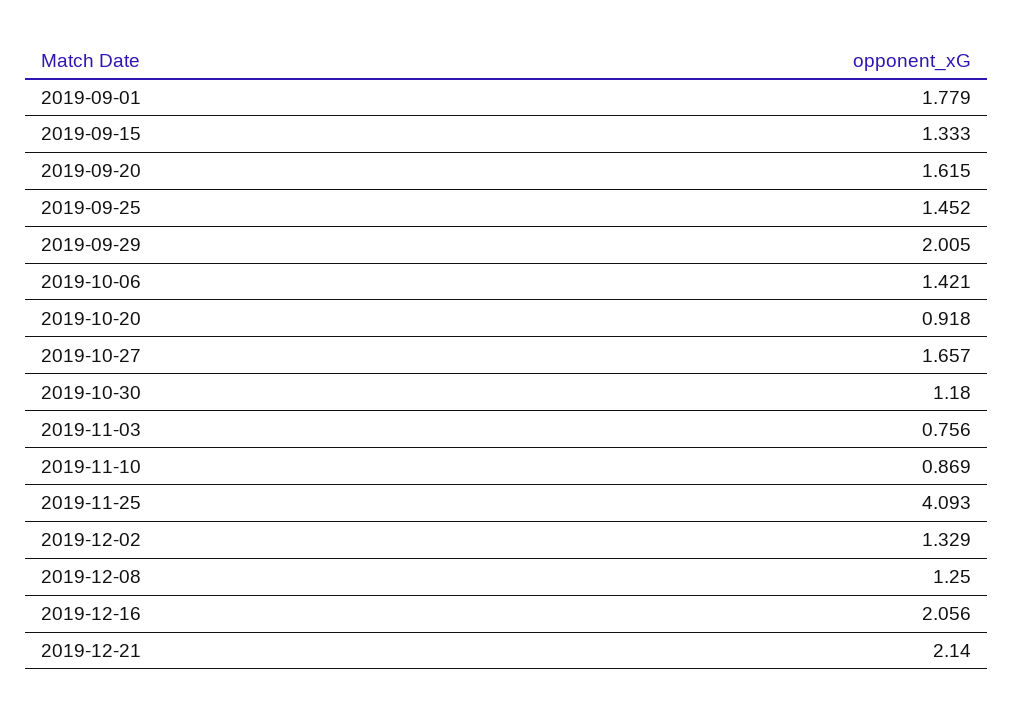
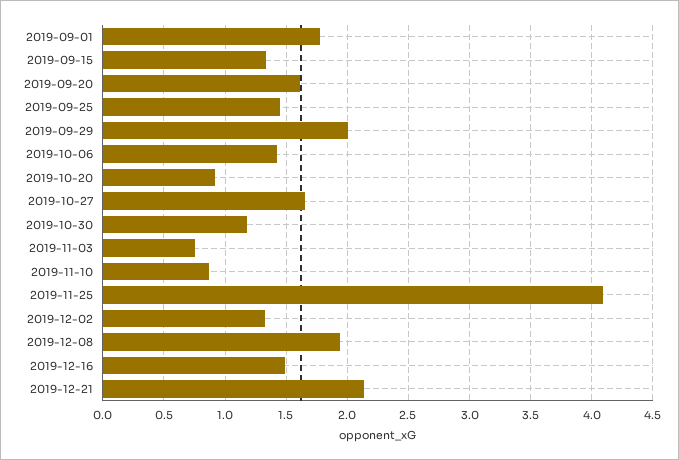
2019-12-08: 1.25 -> 1.95
2019-12-16: 2.056 -> 1.5

